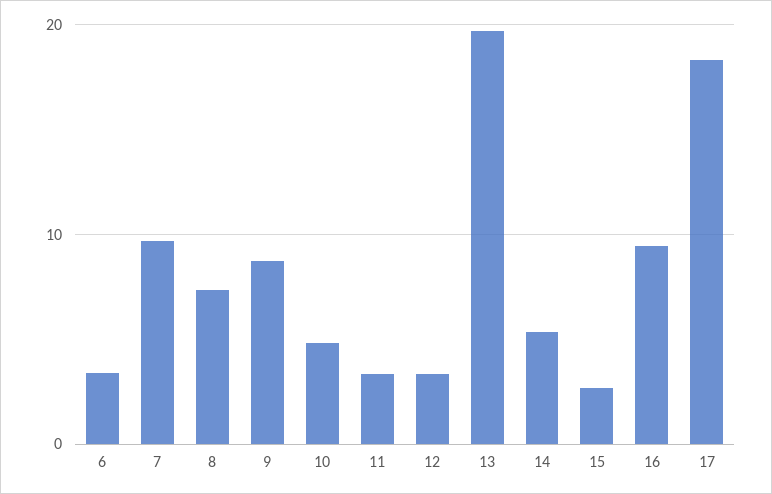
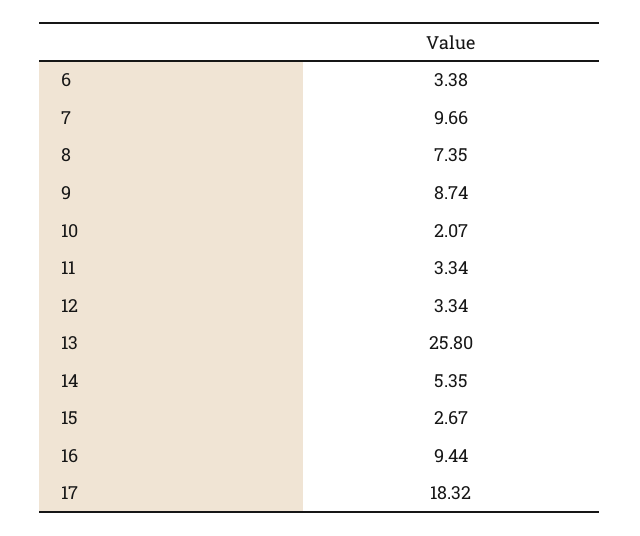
10: 5 -> 2.07
13: 20 -> 25.8

